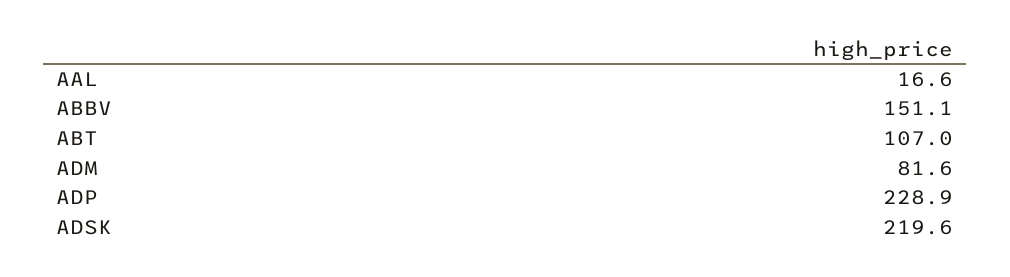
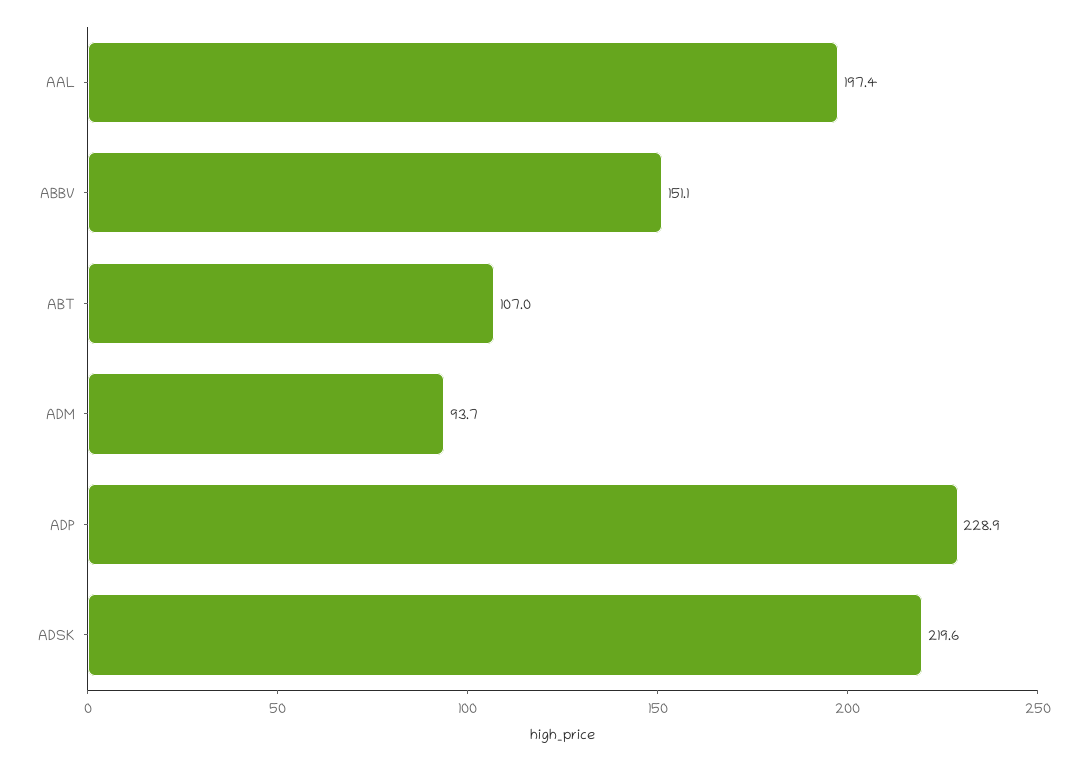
AAL: 16.6 -> 197.4
ADM: 81.6 -> 93.7

